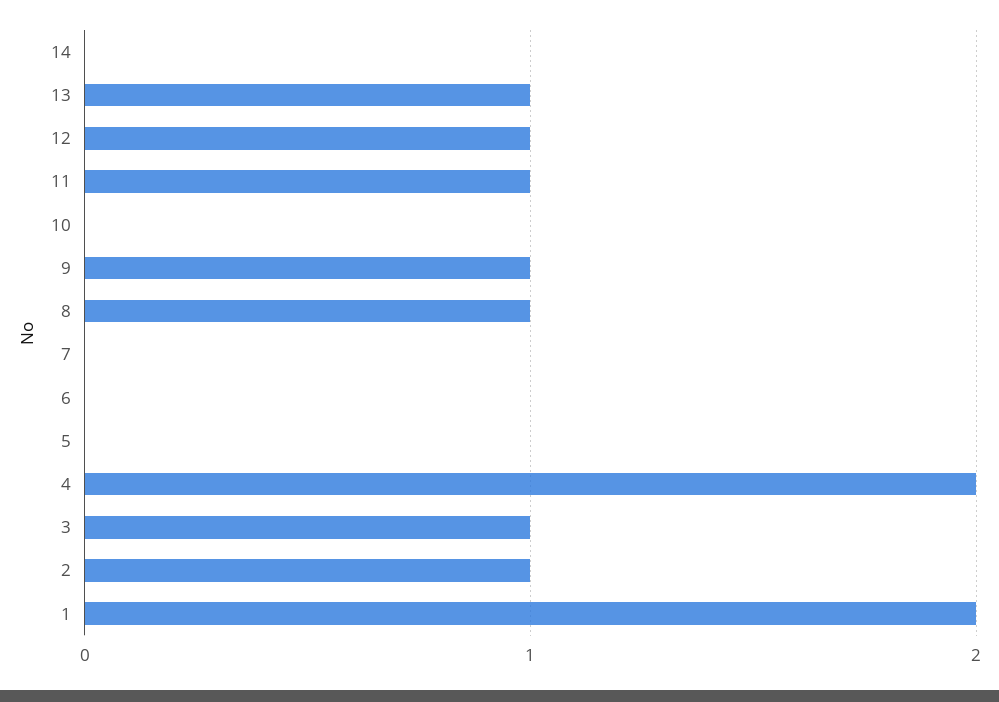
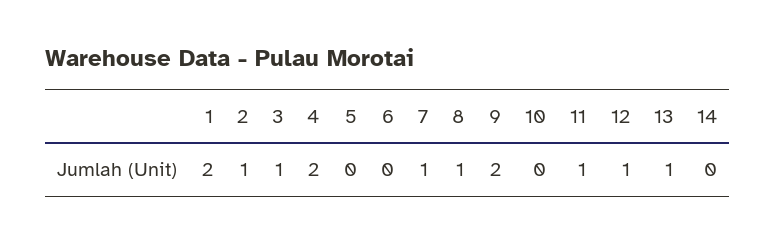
9: 1 -> 2
7: 0 -> 1

